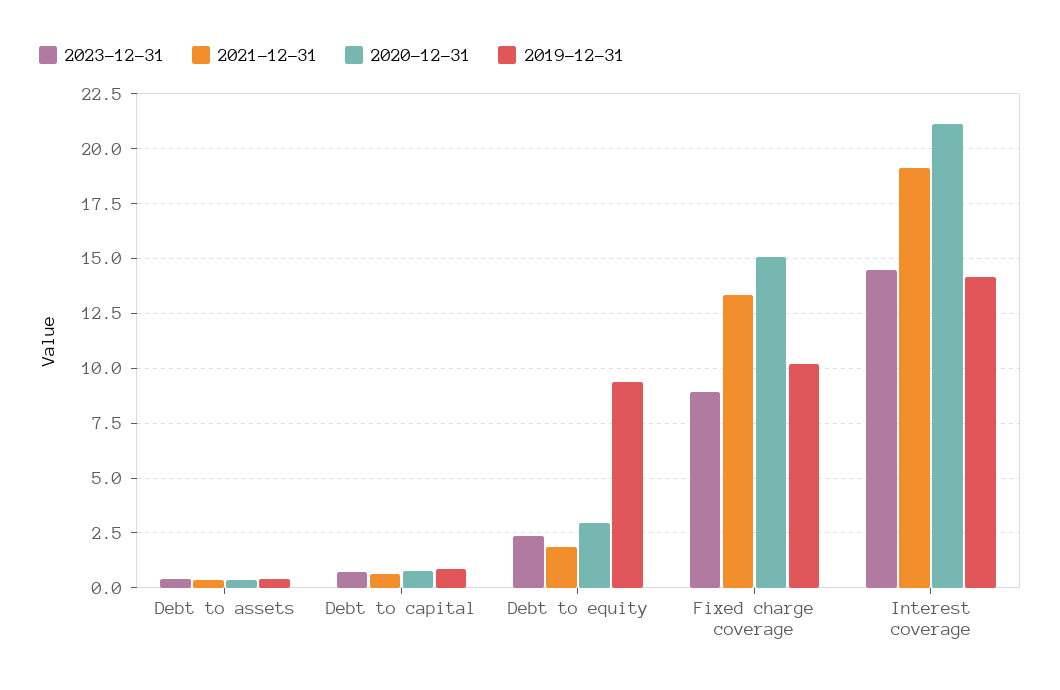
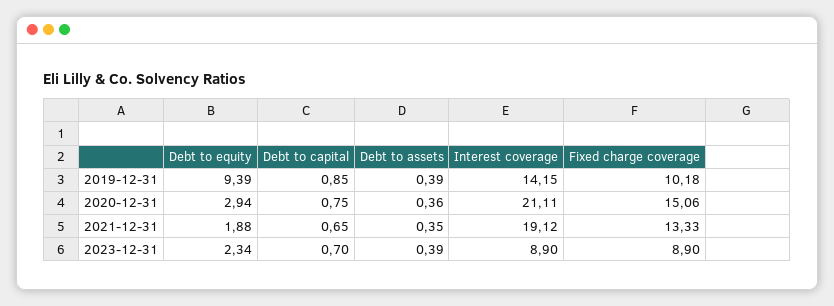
2023-12-31, Interest coverage: 14.5 -> 8.9

